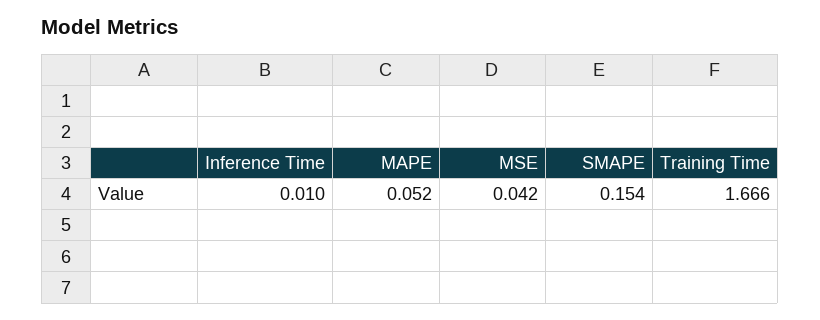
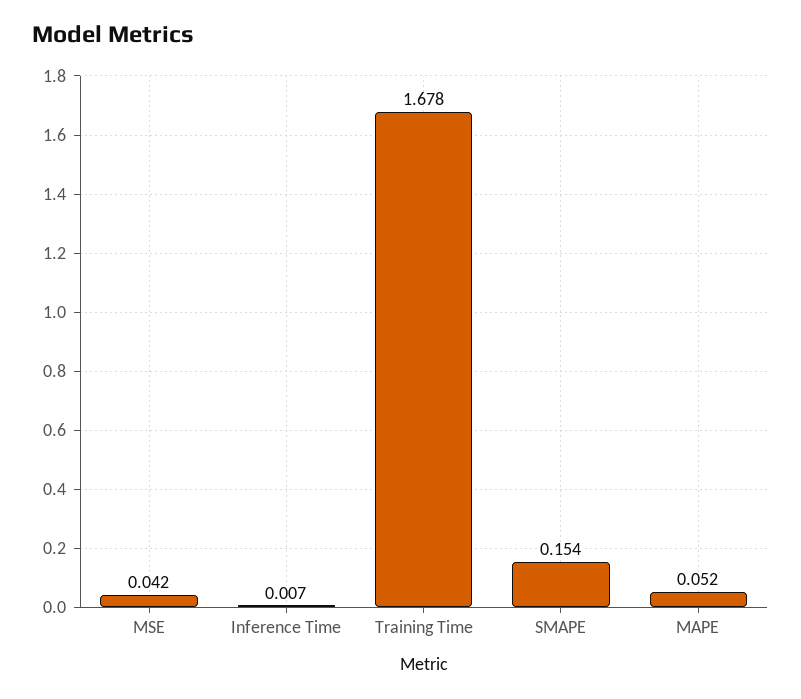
Inference Time: 0.01 -> 0.007
Training Time: 1.666 -> 1.678

